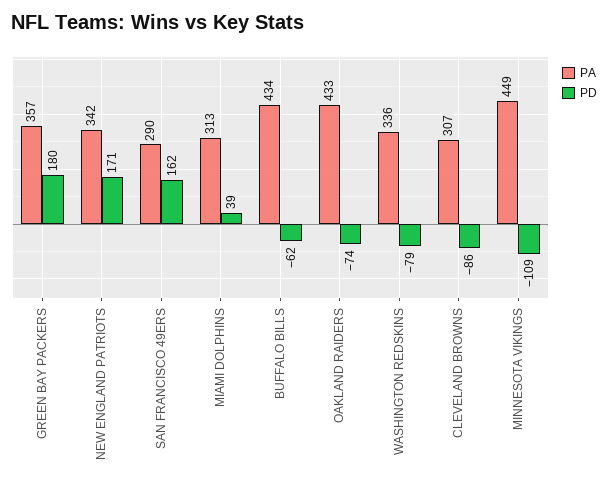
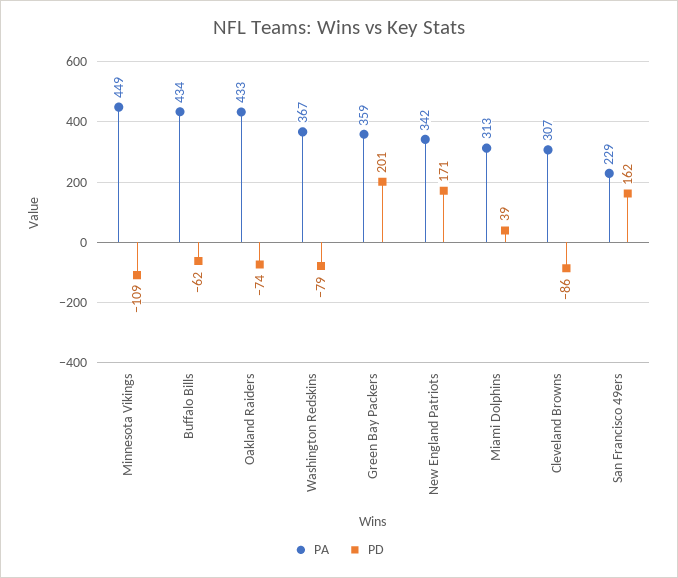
PA, GREEN BAY PACKERS: 357 -> 359
PD, GREEN BAY PACKERS: 180 -> 201
PA, SAN FRANCISCO 49ERS: 290 -> 229
PA, WASHINGTON REDSKINS: 336 -> 367

